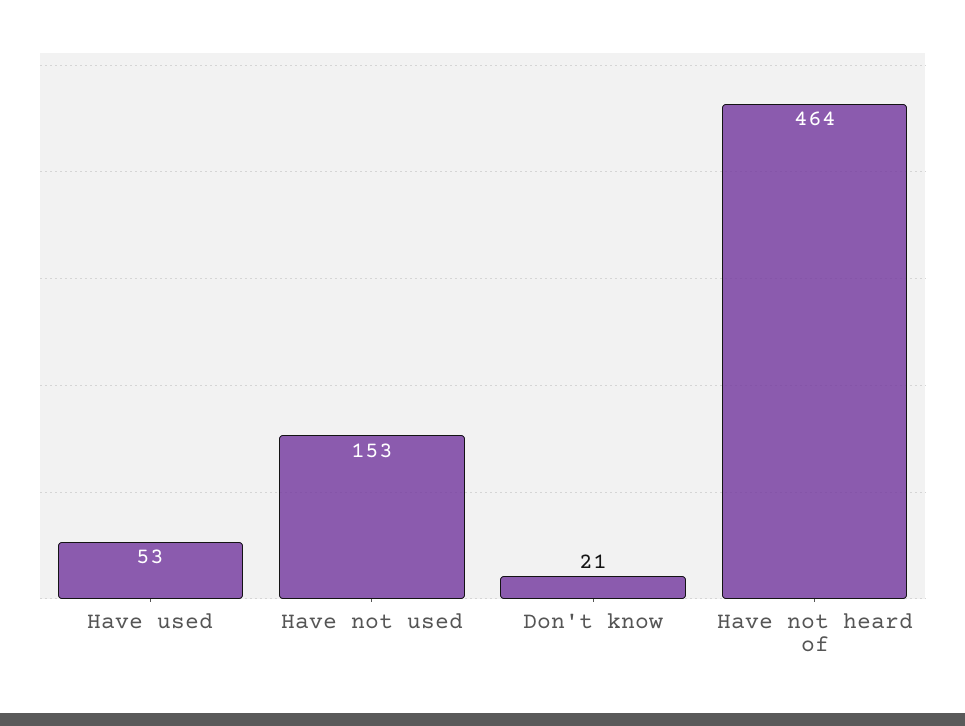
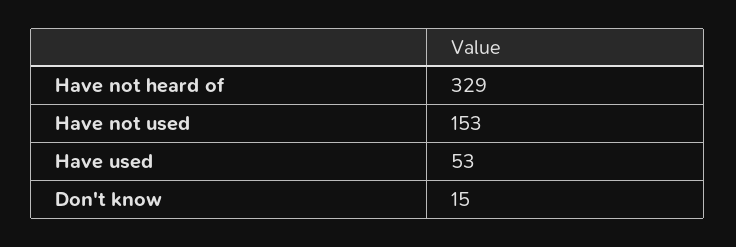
Don't know: 21 -> 15
Have not heard of: 464 -> 329

